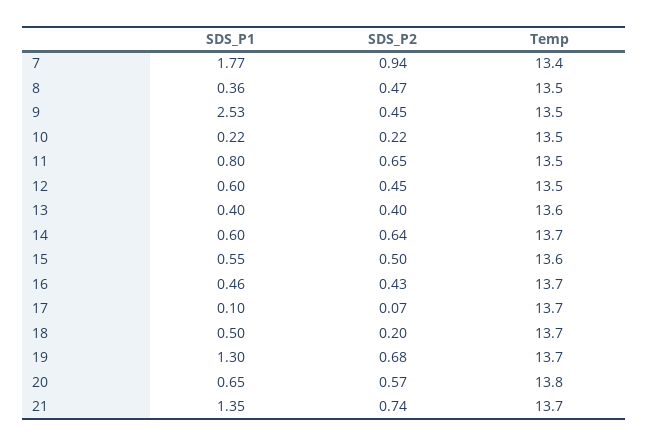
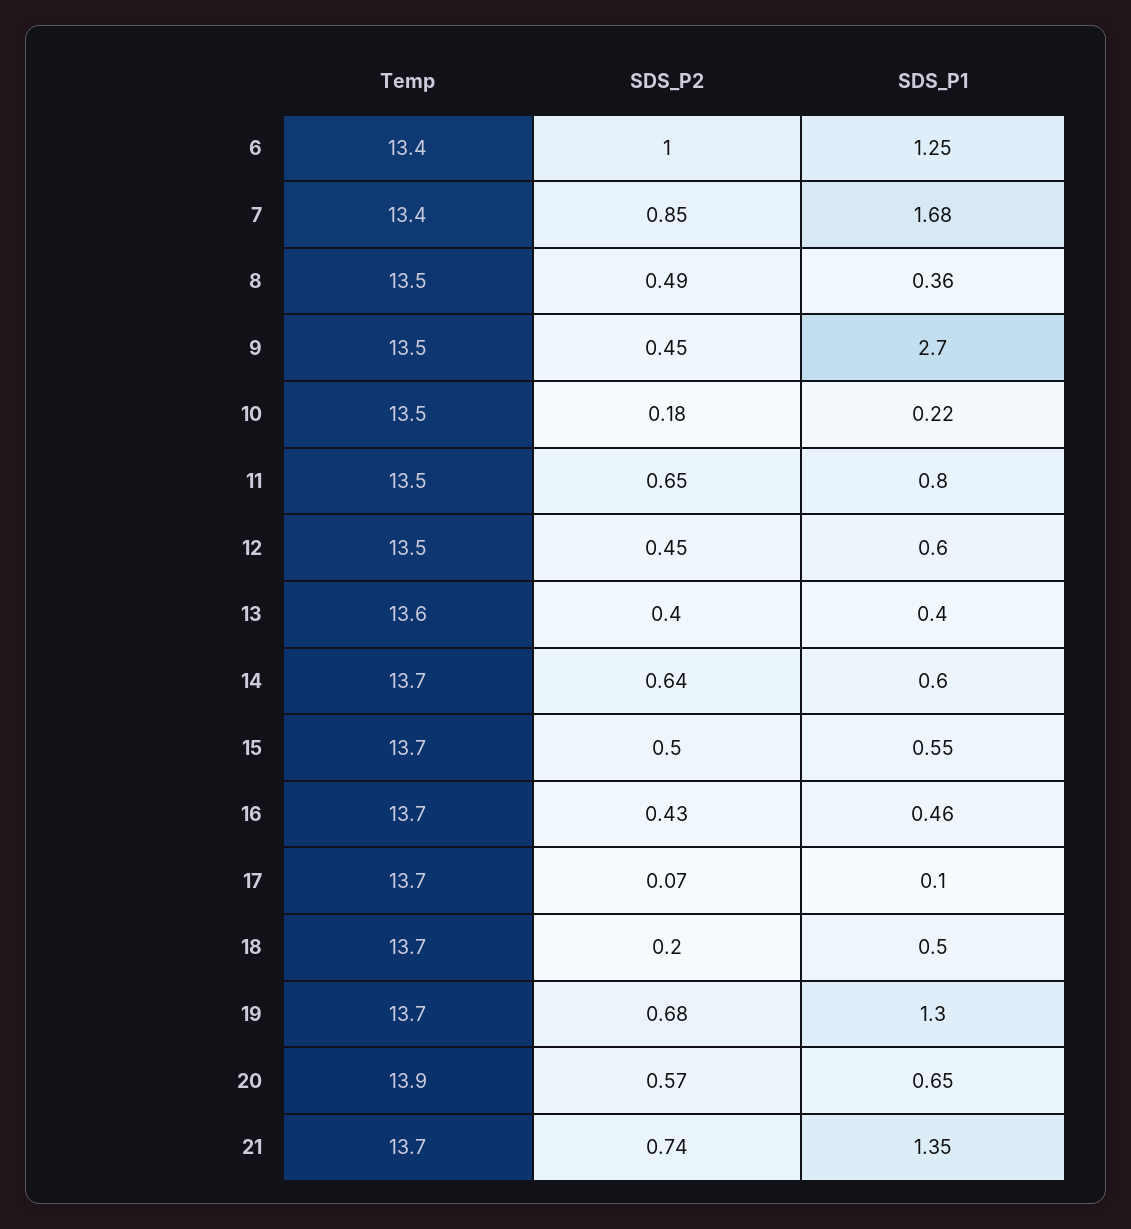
SDS_P1, 7: 1.77 -> 1.68
SDS_P2, 7: 0.94 -> 0.85
SDS_P2, 8: 0.47 -> 0.49
SDS_P1, 9: 2.53 -> 2.7
SDS_P2, 10: 0.22 -> 0.18
Temp, 15: 13.6 -> 13.7
Temp, 20: 13.8 -> 13.9
Temp, 6: none -> 13.4
SDS_P2, 6: none -> 1
SDS_P1, 6: none -> 1.25

